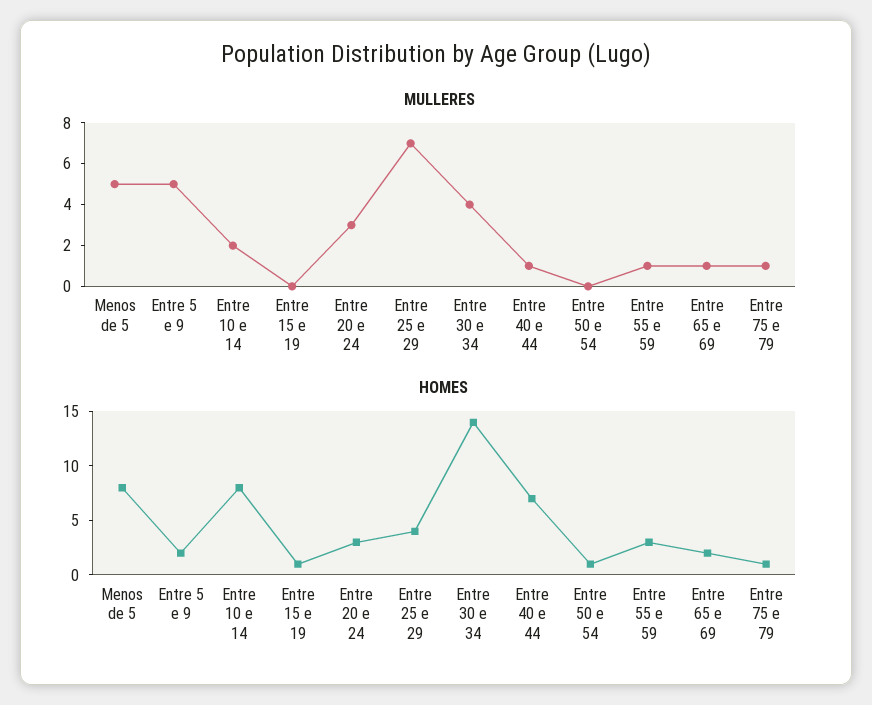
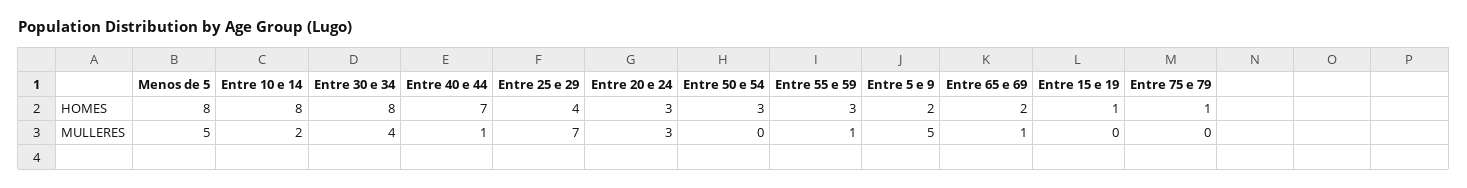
MULLERES, Entre 75 e 79: 1 -> 0
HOMES, Entre 30 e 34: 14 -> 8
HOMES, Entre 50 e 54: 1 -> 3

